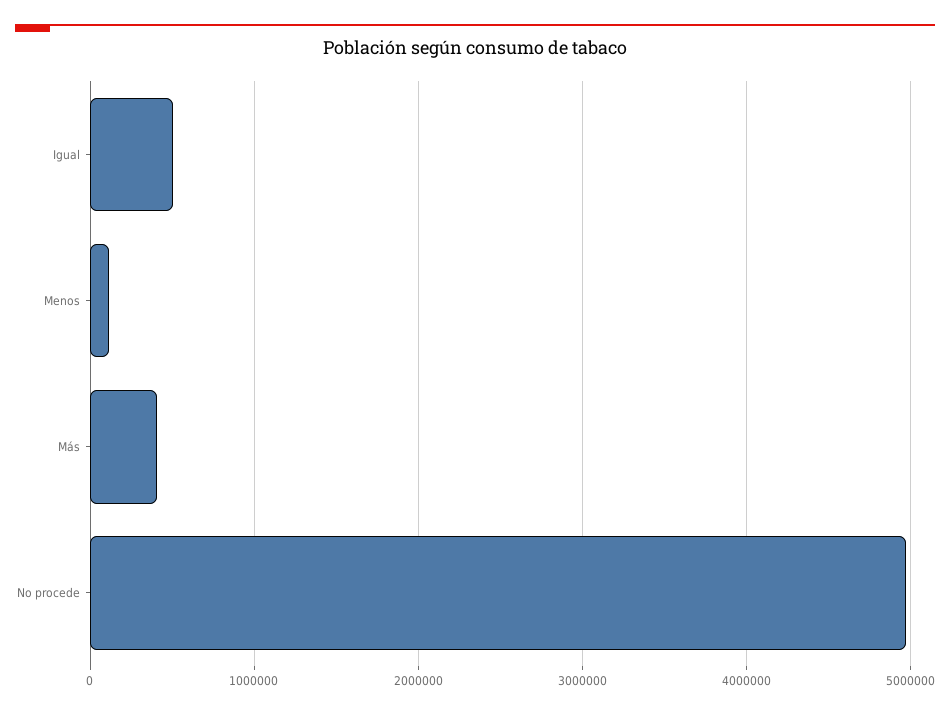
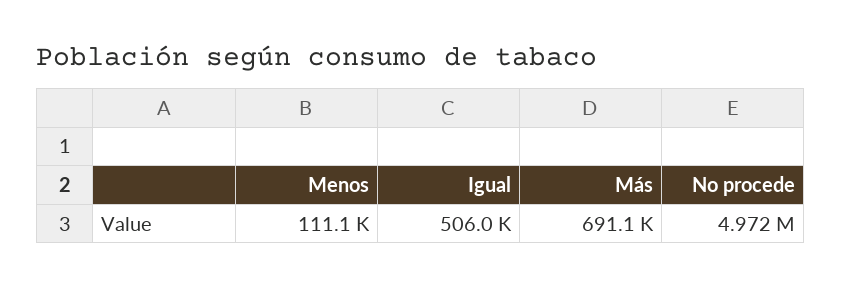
Más: 400000 -> 691100

